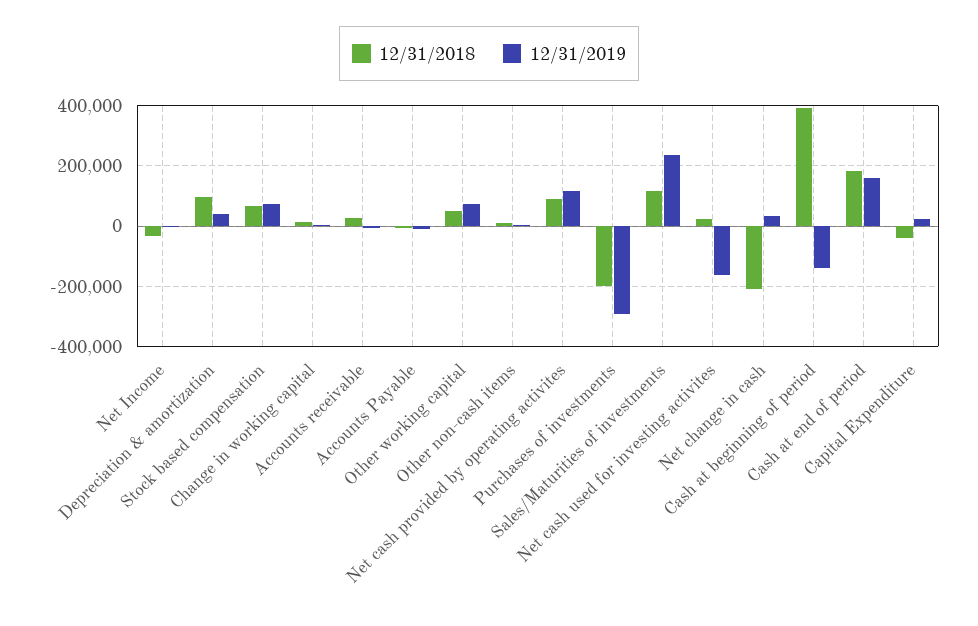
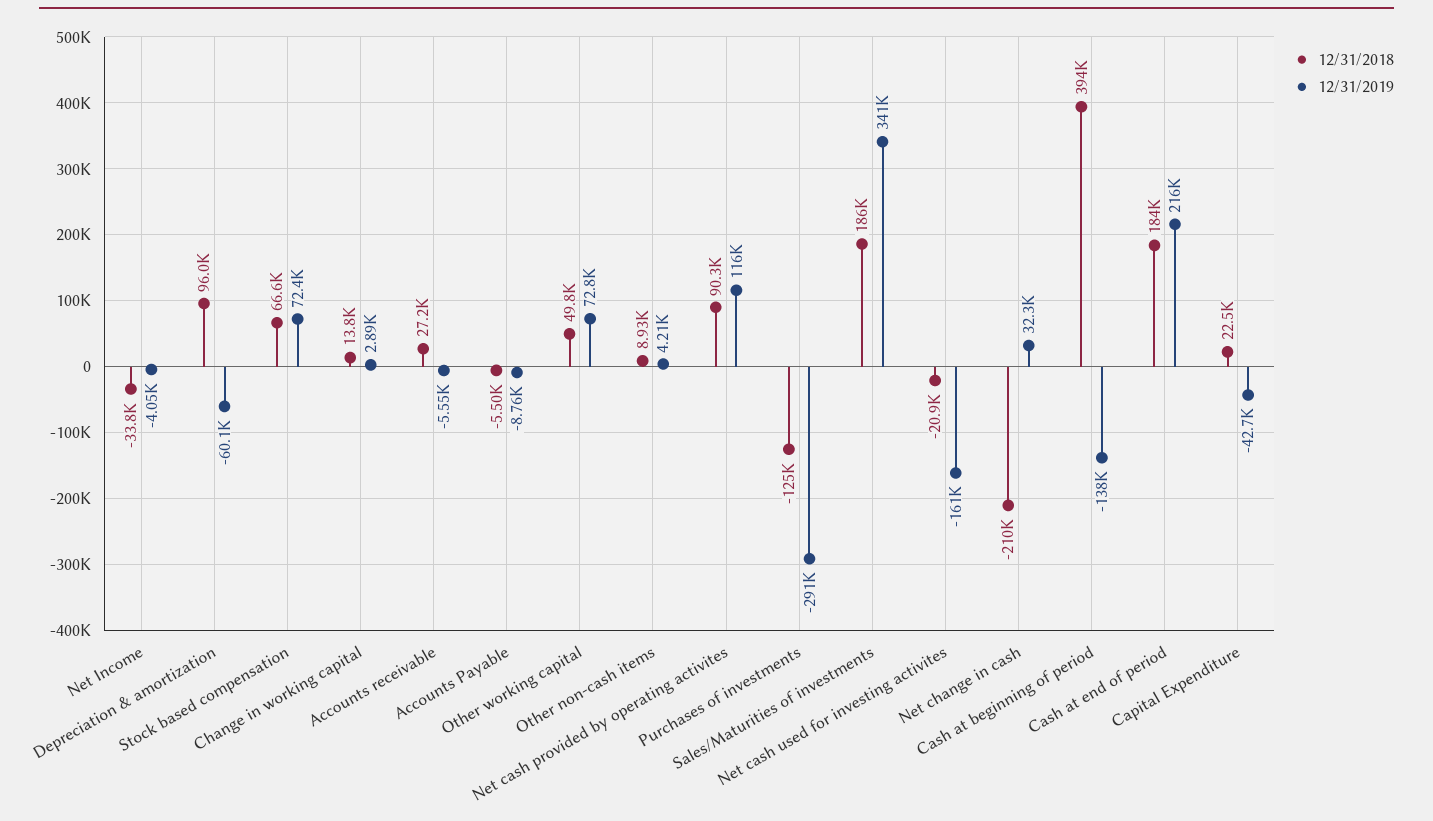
12/31/2019, Depreciation & amortization: 40000 -> -60100
12/31/2018, Purchases of investments: -200000 -> -125000
12/31/2018, Sales/Maturities of investments: 120000 -> 186000
12/31/2019, Sales/Maturities of investments: 240000 -> 341000
12/31/2018, Net cash used for investing activites: 20000 -> -20900
12/31/2019, Cash at end of period: 160000 -> 216000
12/31/2018, Capital Expenditure: -40000 -> 22500
12/31/2019, Capital Expenditure: 20000 -> -42700

